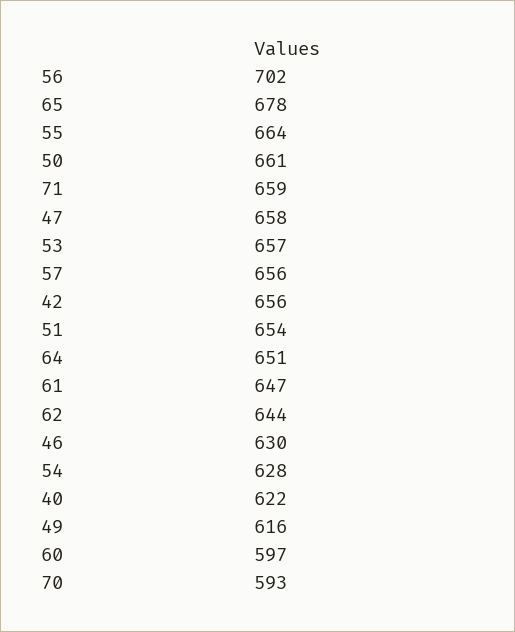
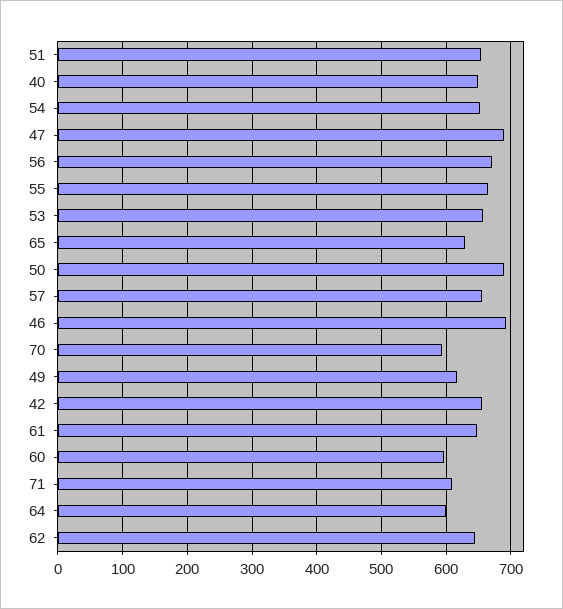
56: 702 -> 670
65: 678 -> 630
50: 661 -> 690
71: 659 -> 610
47: 658 -> 690
64: 651 -> 600
46: 630 -> 690
54: 628 -> 650
40: 622 -> 650

